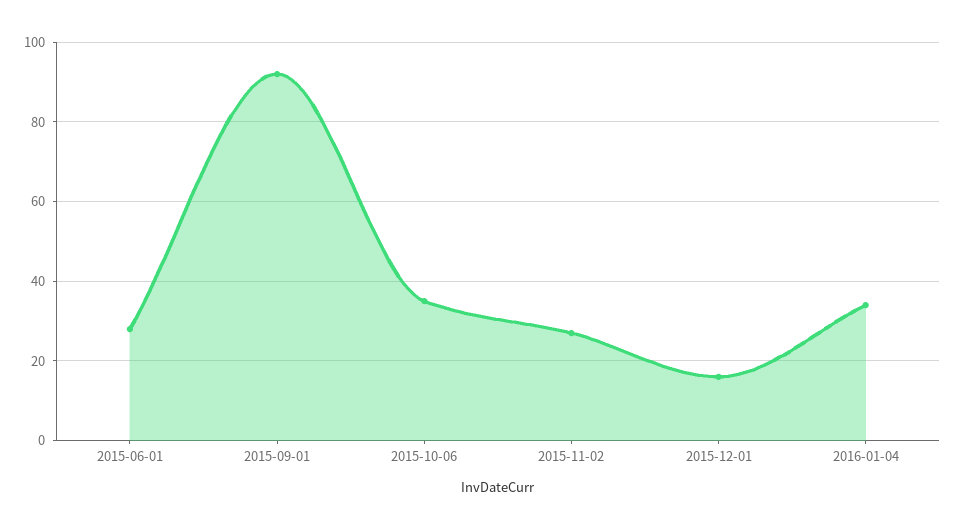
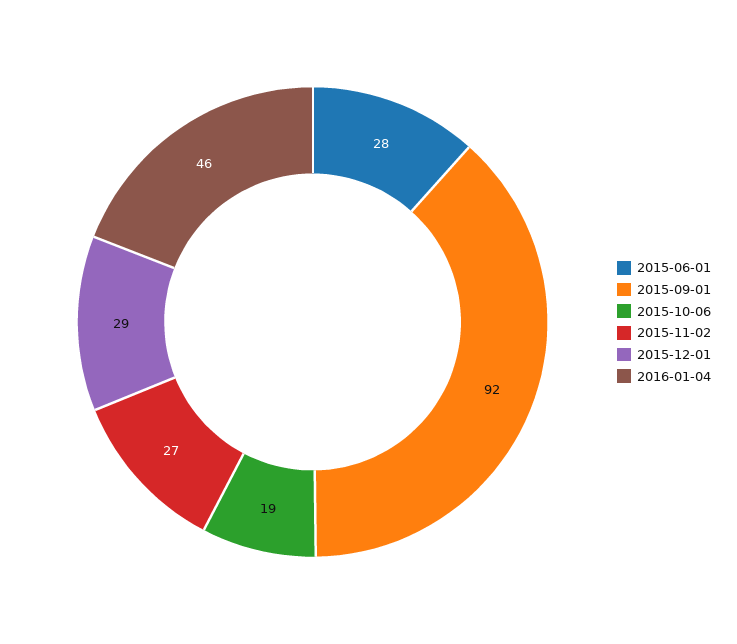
2015-10-06: 35 -> 19
2015-12-01: 15 -> 29
2016-01-04: 35 -> 46

